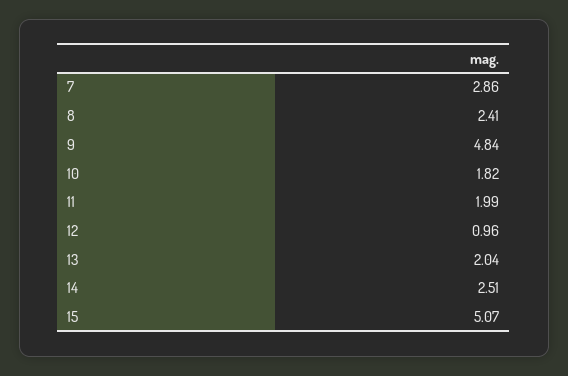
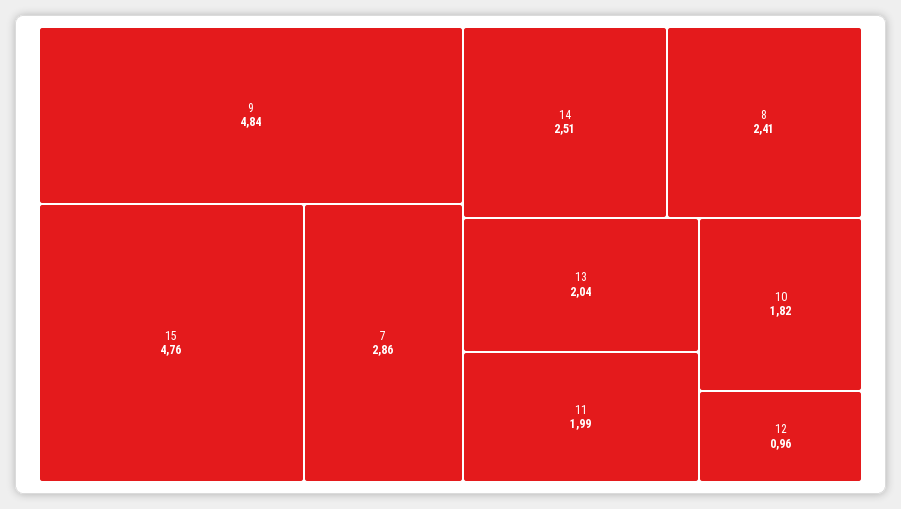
15: 5.07 -> 4.76

